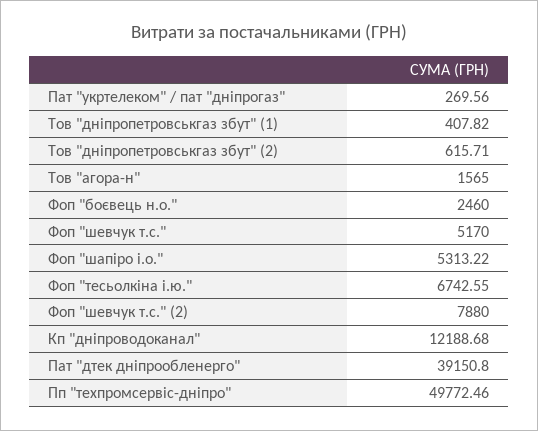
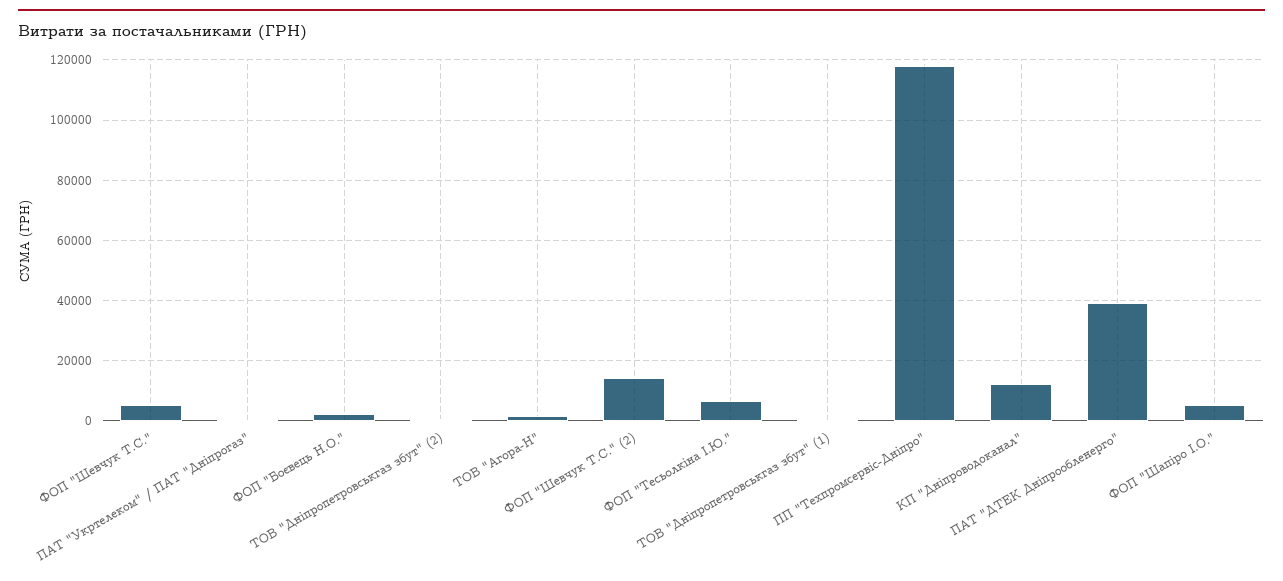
Фоп "шевчук т.с." (2): 7880 -> 14000
Пп "техпромсервіс-дніпро": 49772.46 -> 118000

